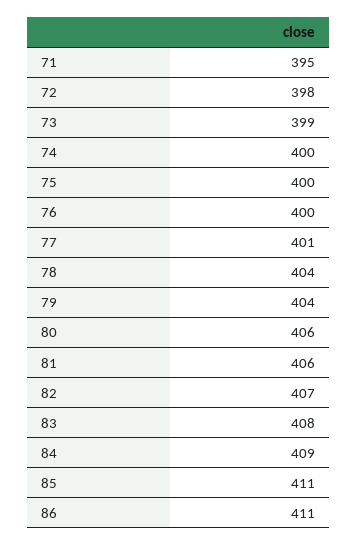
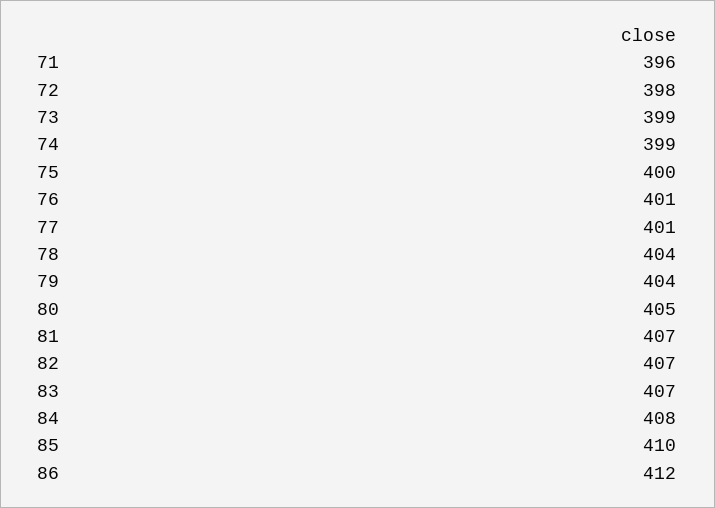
71: 395 -> 396
74: 400 -> 399
76: 400 -> 401
80: 406 -> 405
81: 406 -> 407
83: 408 -> 407
84: 409 -> 408
85: 411 -> 410
86: 411 -> 412

